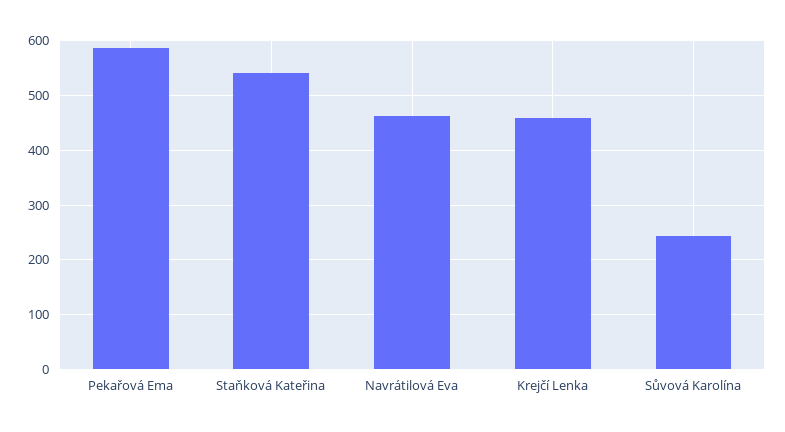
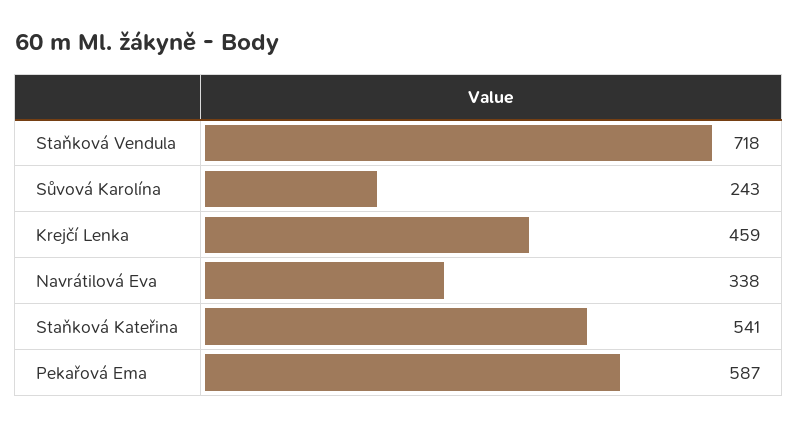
Navrátilová Eva: 460 -> 338
Staňková Vendula: none -> 718

